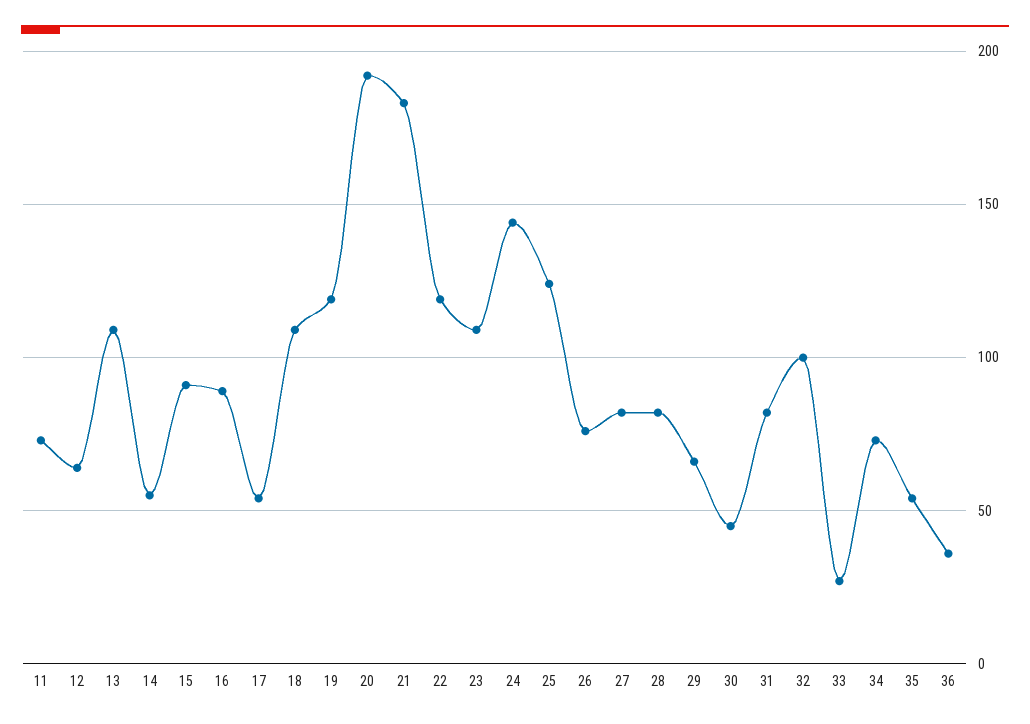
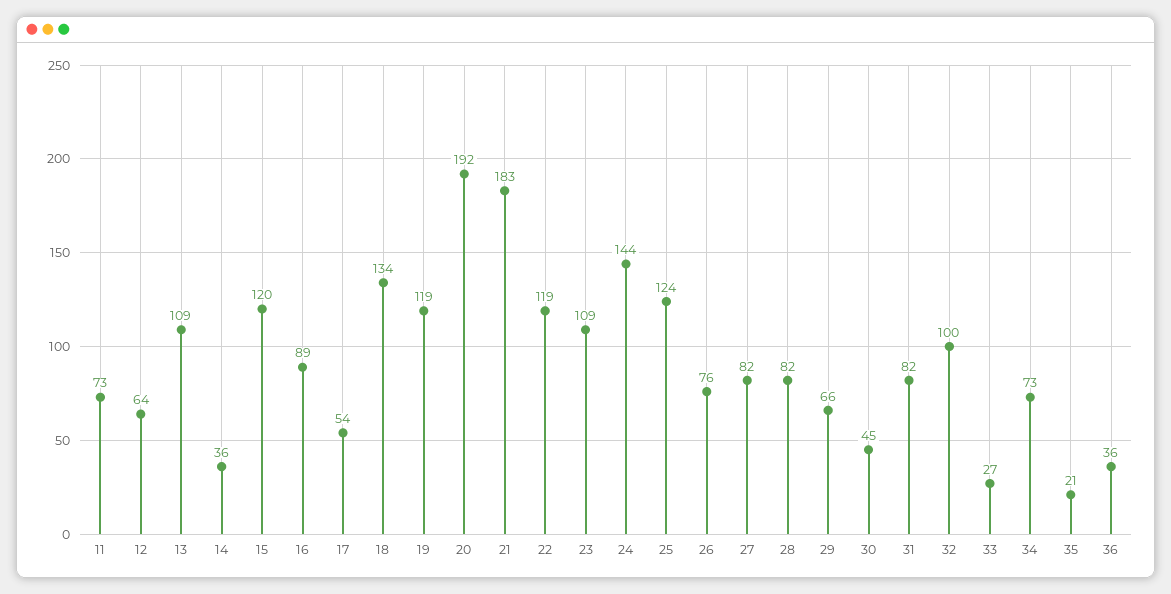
14: 55 -> 36
15: 90 -> 120
18: 110 -> 134
35: 55 -> 21

